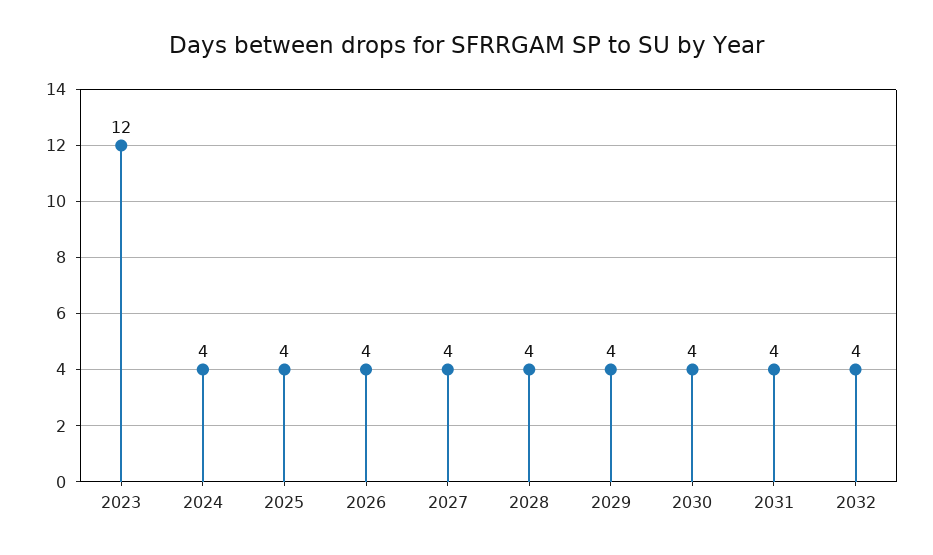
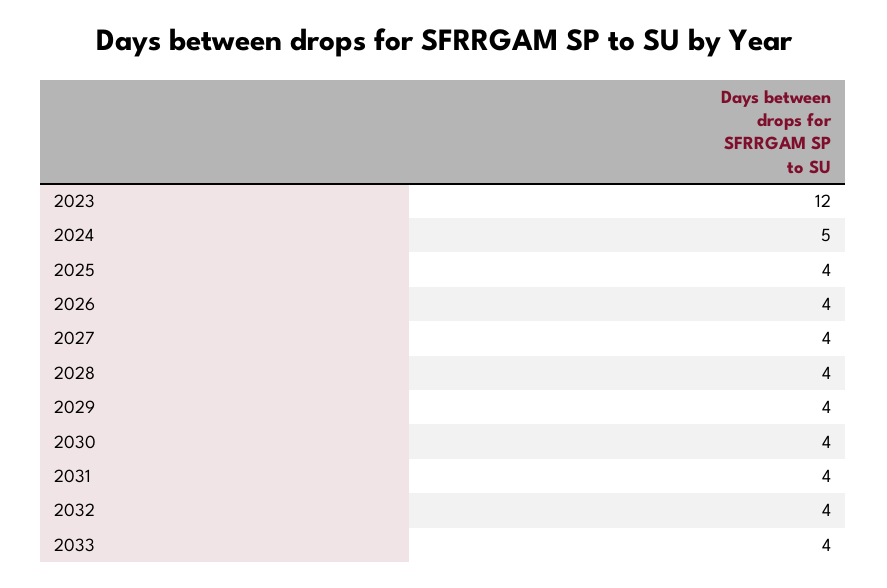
2024: 4 -> 5
2033: none -> 4

